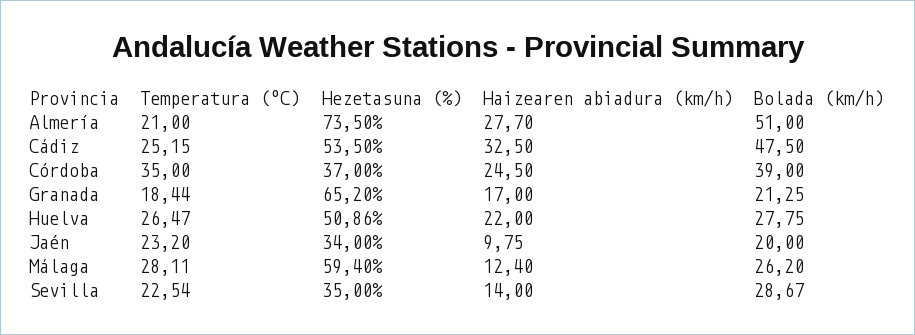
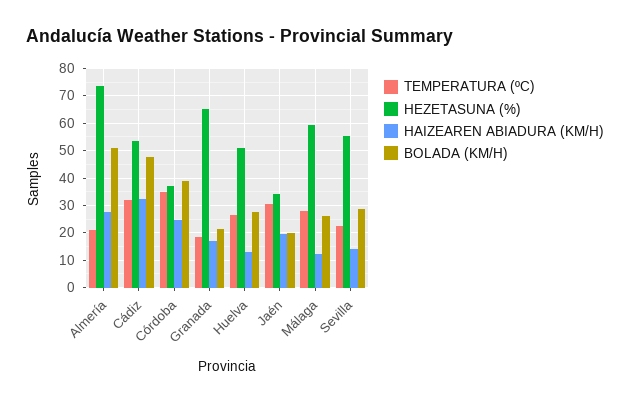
Temperatura (ºC), Cádiz: 25.15 -> 32.5
Haizearen abiadura (km/h), Huelva: 22 -> 12.5
Temperatura (ºC), Jaén: 23.2 -> 30
Haizearen abiadura (km/h), Jaén: 9.75 -> 20
Hezetasuna (%), Sevilla: 35 -> 55

